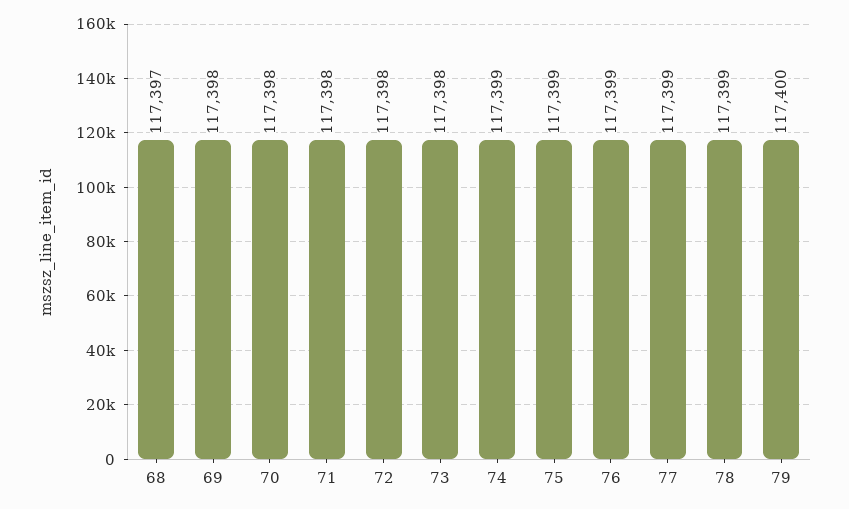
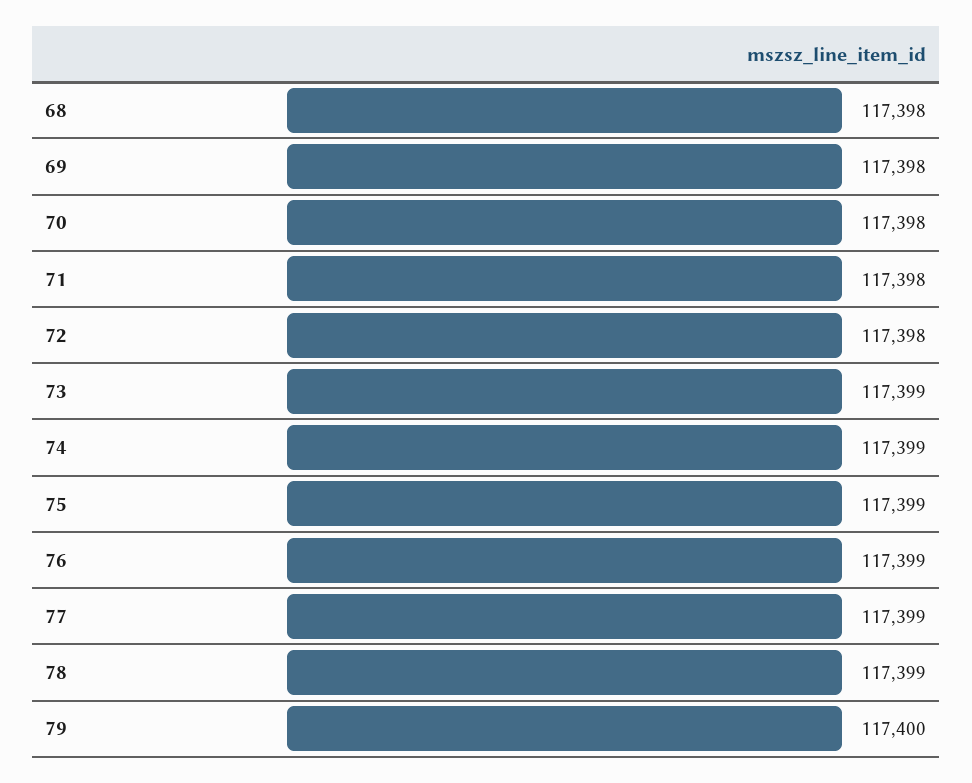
68: 117397 -> 117398
73: 117398 -> 117399

